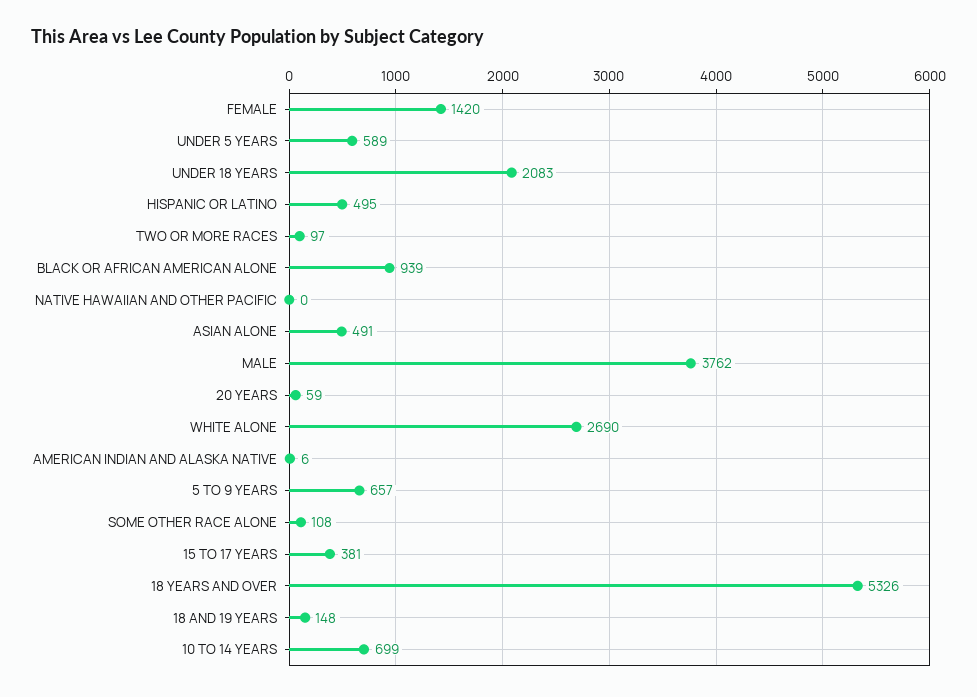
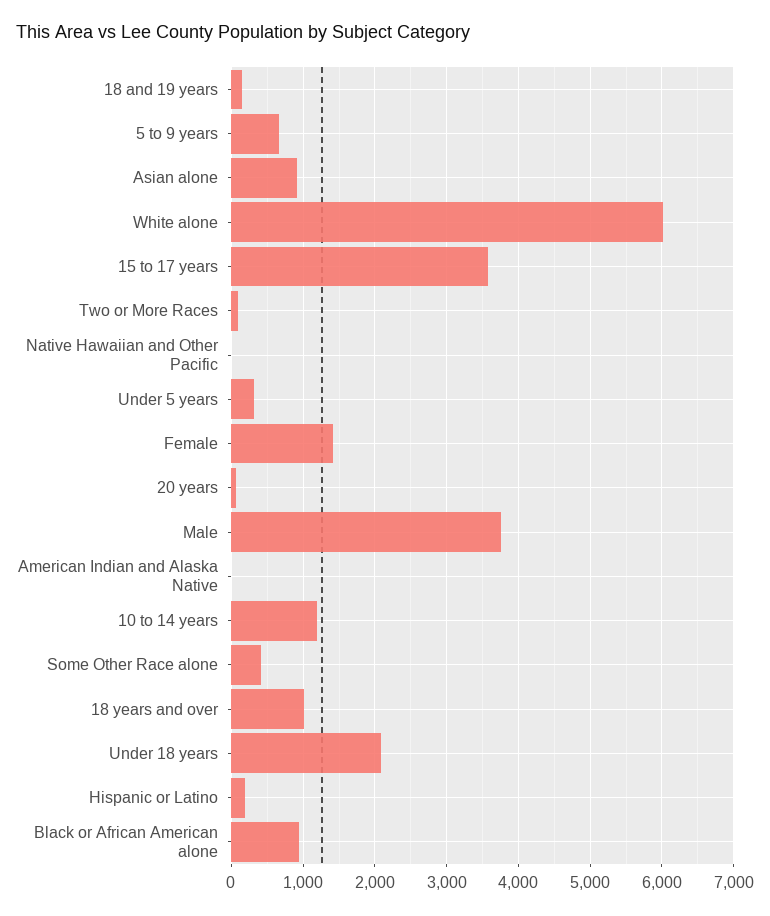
UNDER 5 YEARS: 589 -> 300
HISPANIC OR LATINO: 495 -> 200
ASIAN ALONE: 491 -> 900
WHITE ALONE: 2690 -> 6000
SOME OTHER RACE ALONE: 108 -> 400
15 TO 17 YEARS: 381 -> 3600
18 YEARS AND OVER: 5326 -> 1000
10 TO 14 YEARS: 699 -> 1200

